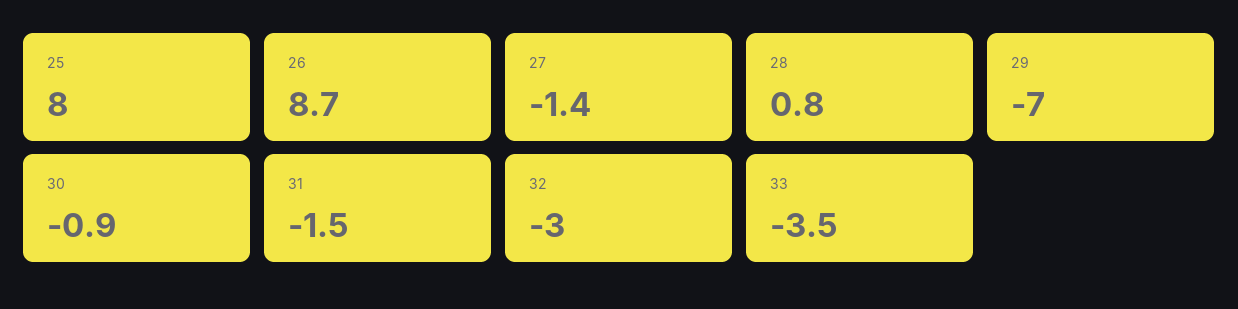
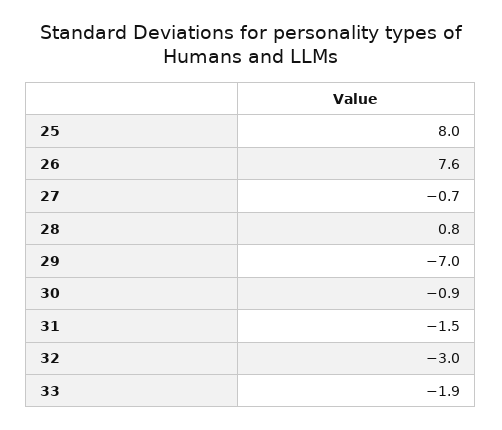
26: 8.7 -> 7.6
27: -1.4 -> -0.7
33: -3.5 -> -1.9

